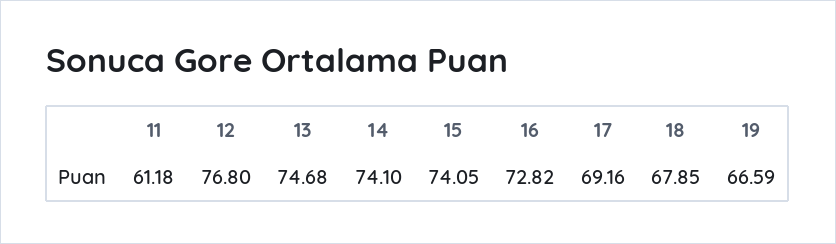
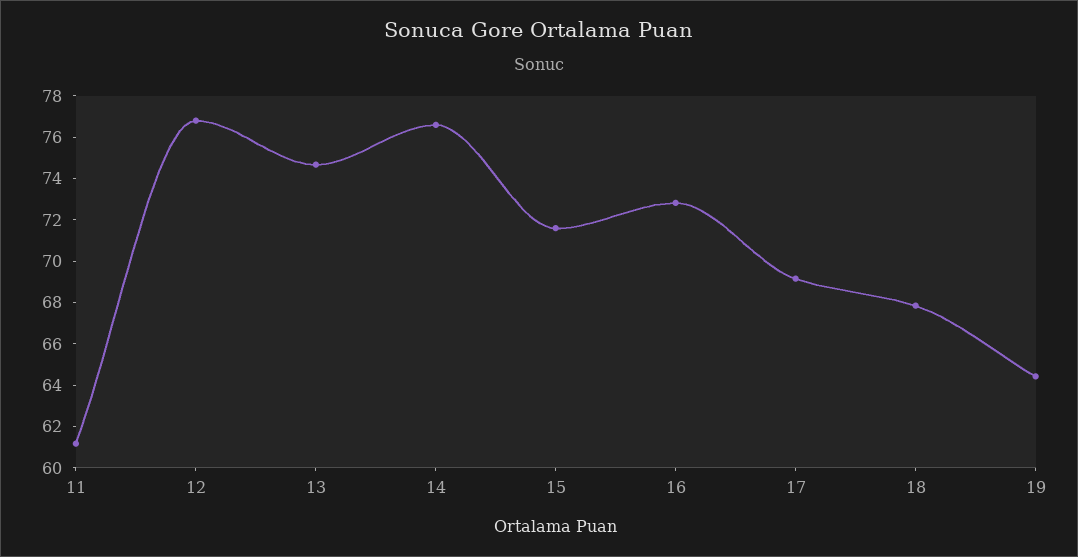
14: 74.1 -> 76.5
15: 74.05 -> 71.5
19: 66.59 -> 64.5

